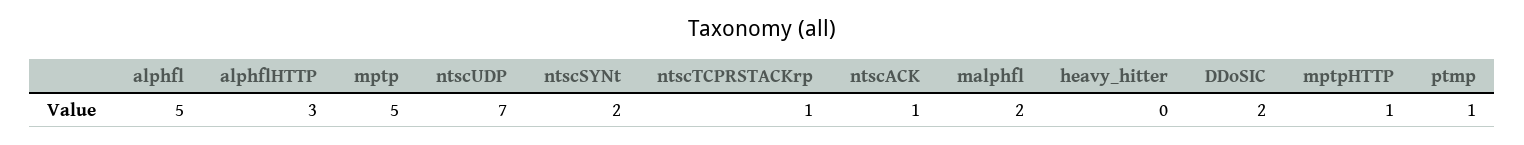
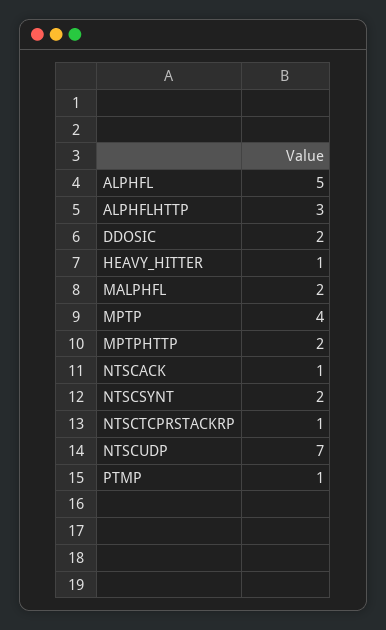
mptp: 5 -> 4
heavy_hitter: 0 -> 1
mptpHTTP: 1 -> 2

